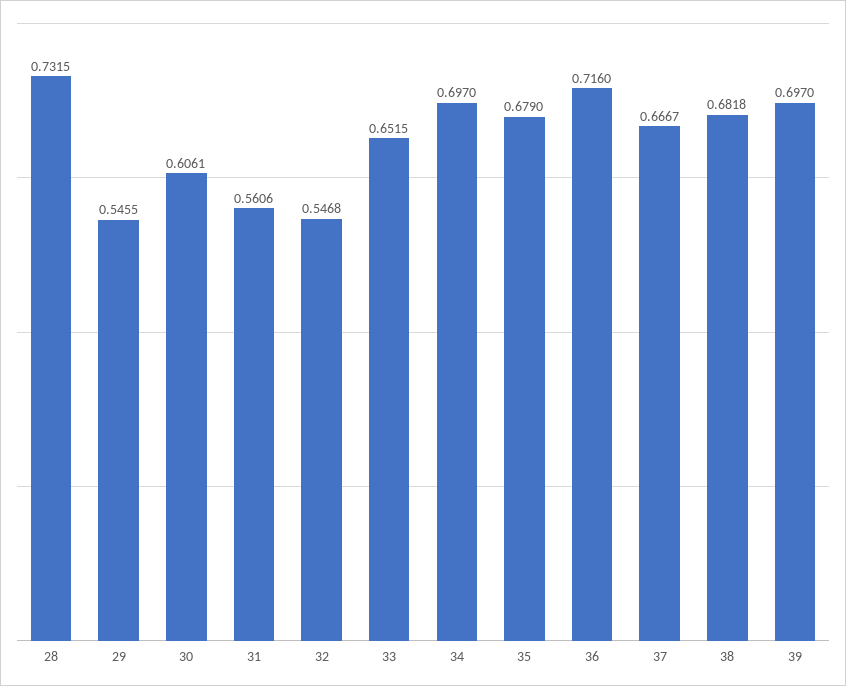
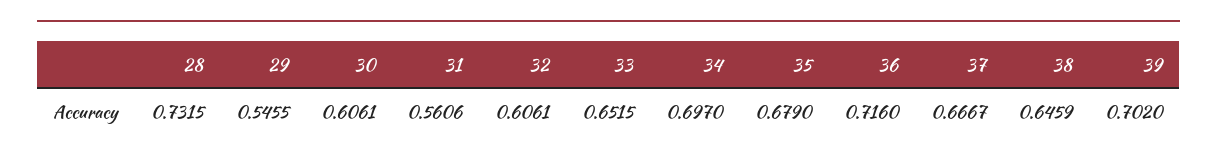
32: 0.5468 -> 0.6061
38: 0.6818 -> 0.6459
39: 0.697 -> 0.702

